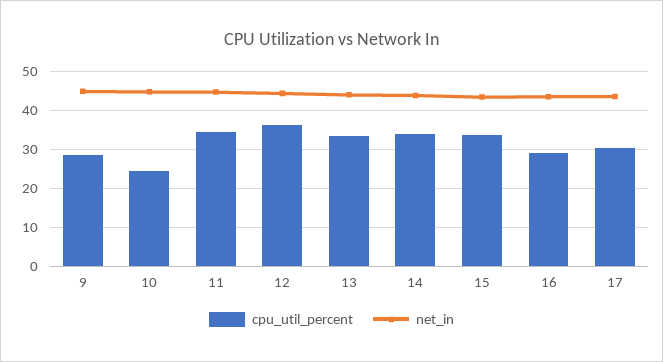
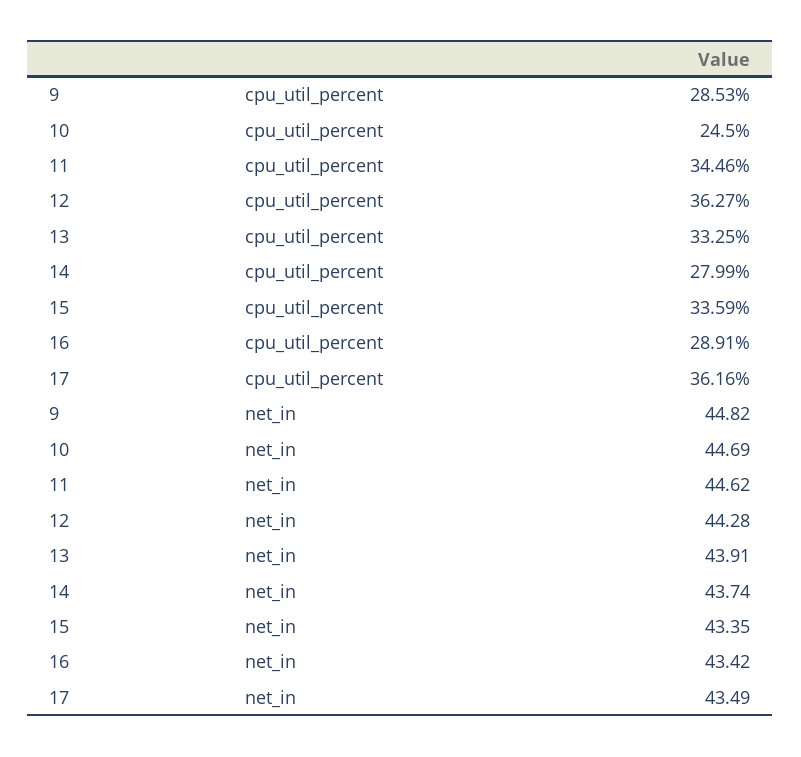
cpu_util_percent, 14: 34 -> 27.99
cpu_util_percent, 17: 30 -> 36.16

